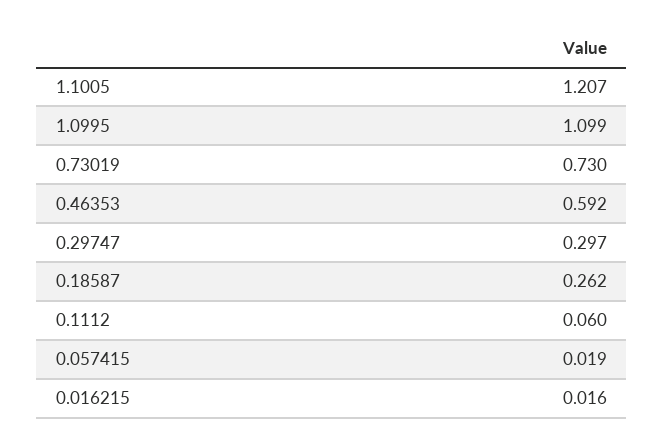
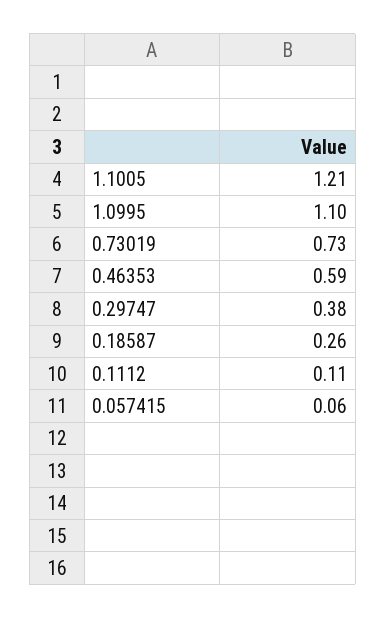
0.29747: 0.297 -> 0.38
0.1112: 0.06 -> 0.11
0.057415: 0.019 -> 0.06
0.016215: 0.016 -> none

